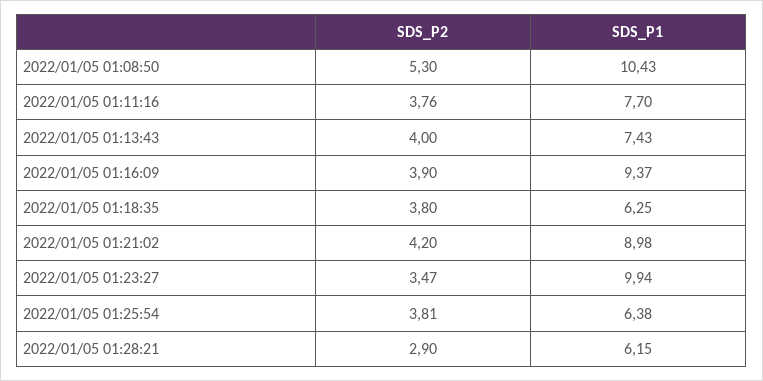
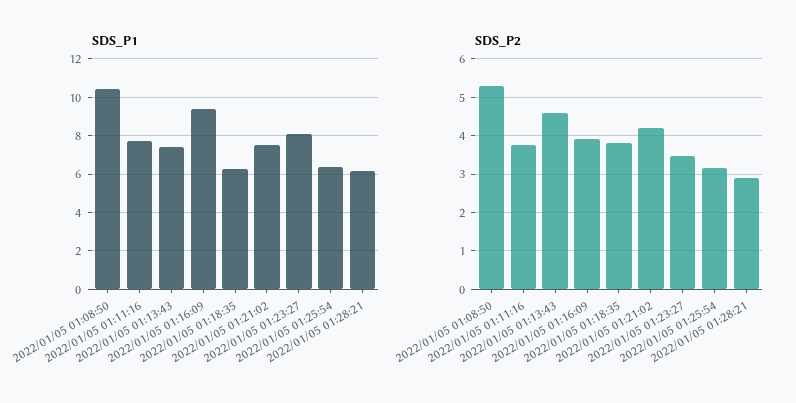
SDS_P2, 2022/01/05 01:13:43: 4 -> 4.6
SDS_P1, 2022/01/05 01:21:02: 8.98 -> 7.5
SDS_P1, 2022/01/05 01:23:27: 9.94 -> 8
SDS_P2, 2022/01/05 01:25:54: 3.81 -> 3.2

